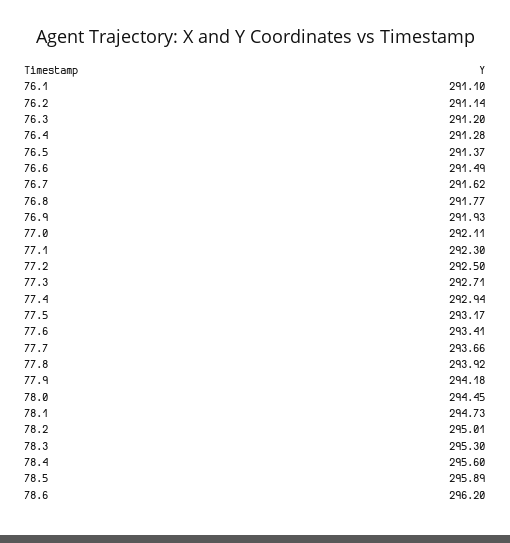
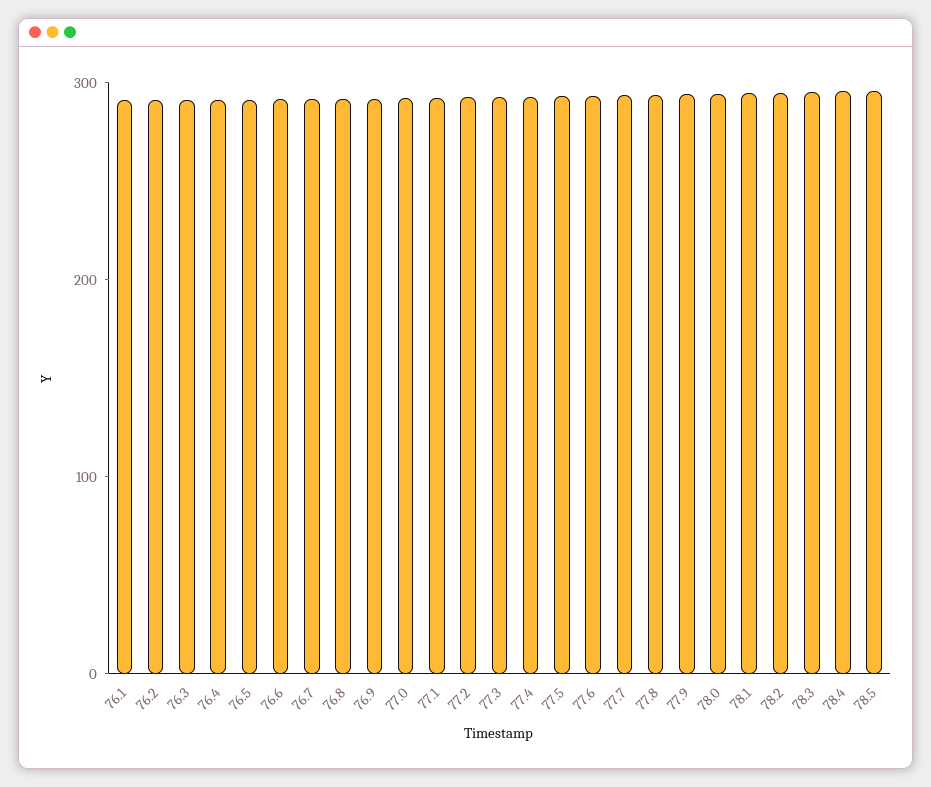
78.6: 296.2 -> none

